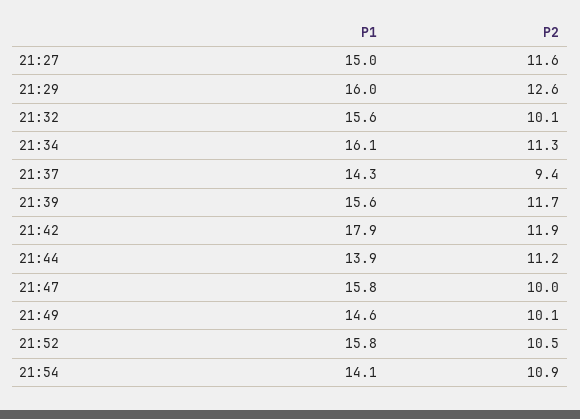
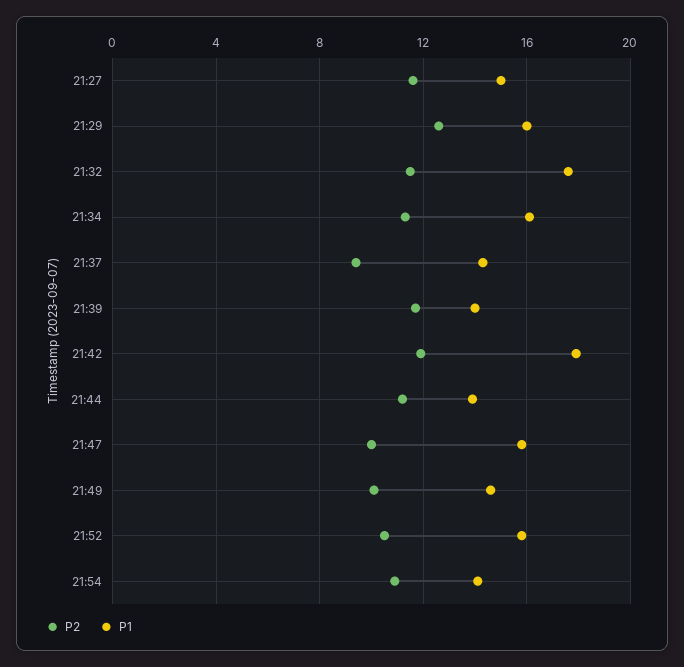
P1, 21:32: 15.6 -> 17.5
P2, 21:32: 10.1 -> 11.5
P1, 21:39: 15.6 -> 14

